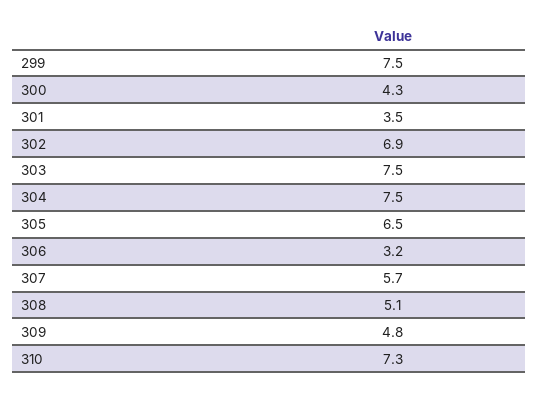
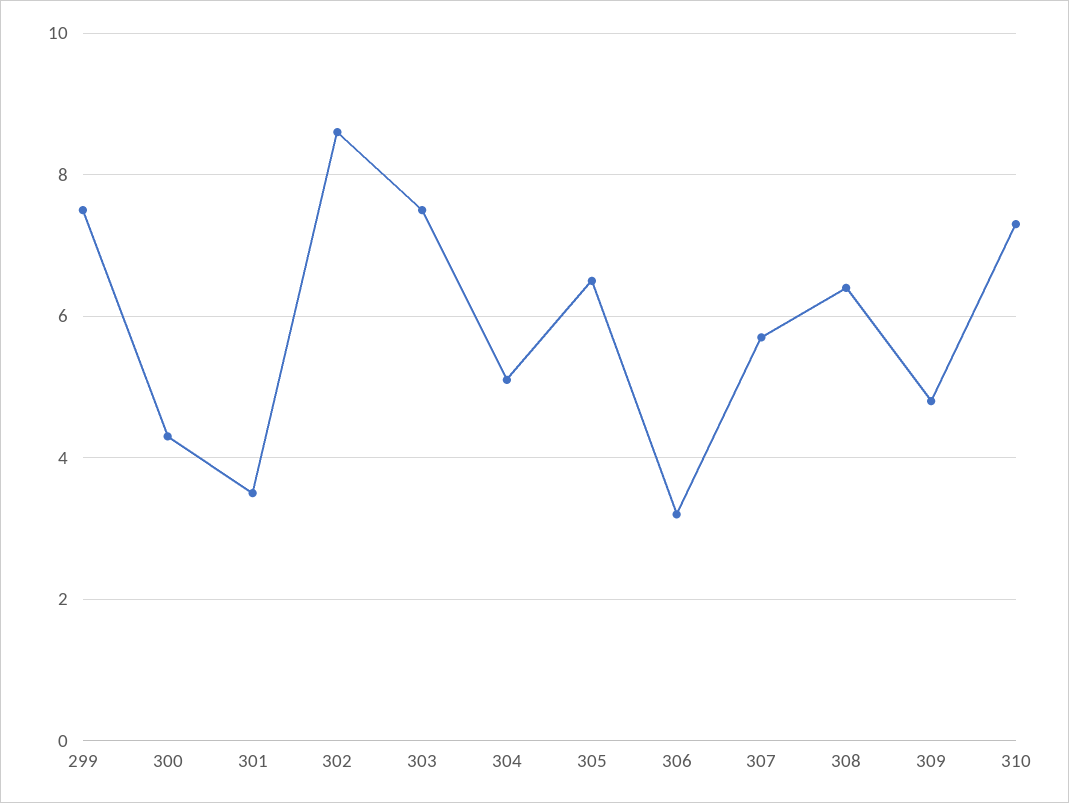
302: 6.9 -> 8.5
304: 7.5 -> 5
308: 5.1 -> 6.5

